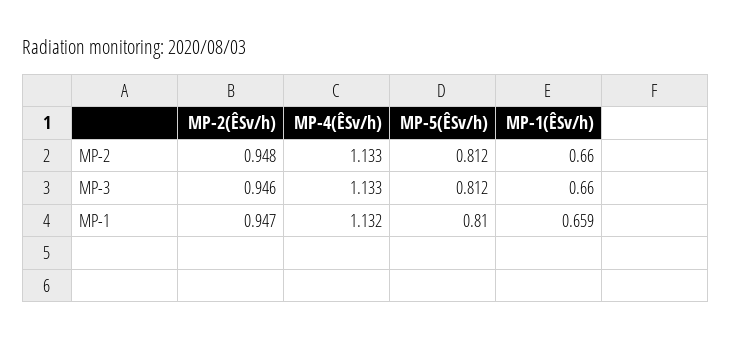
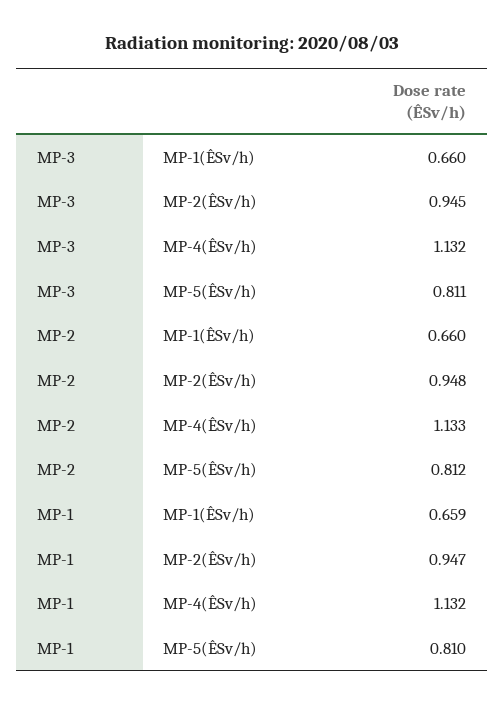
MP-2(ÊSv/h), MP-3: 0.946 -> 0.945
MP-4(ÊSv/h), MP-3: 1.133 -> 1.132
MP-5(ÊSv/h), MP-3: 0.812 -> 0.811

